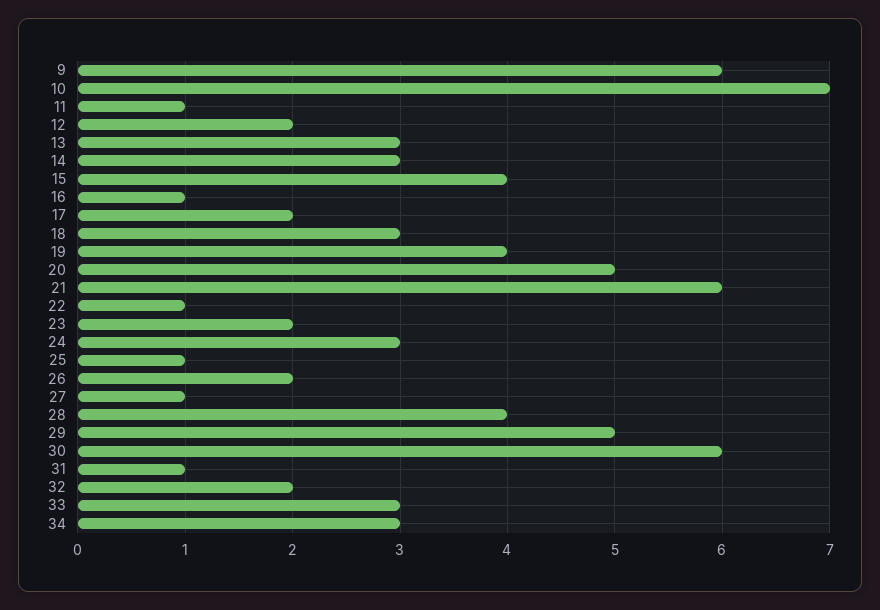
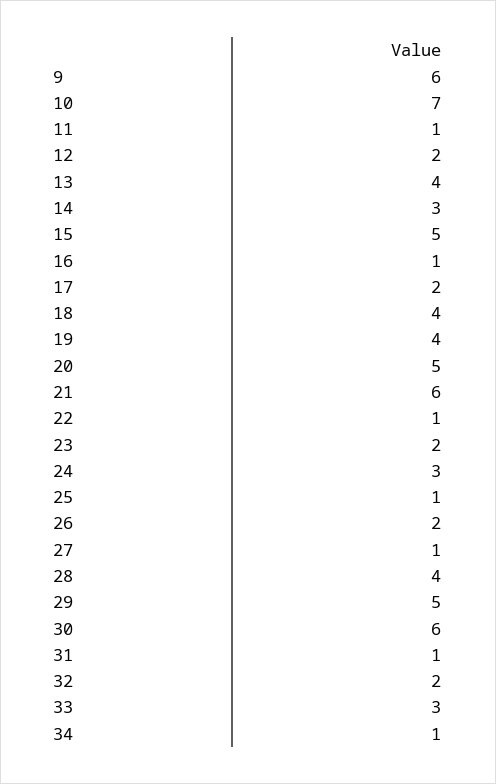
13: 3 -> 4
15: 4 -> 5
18: 3 -> 4
34: 3 -> 1

